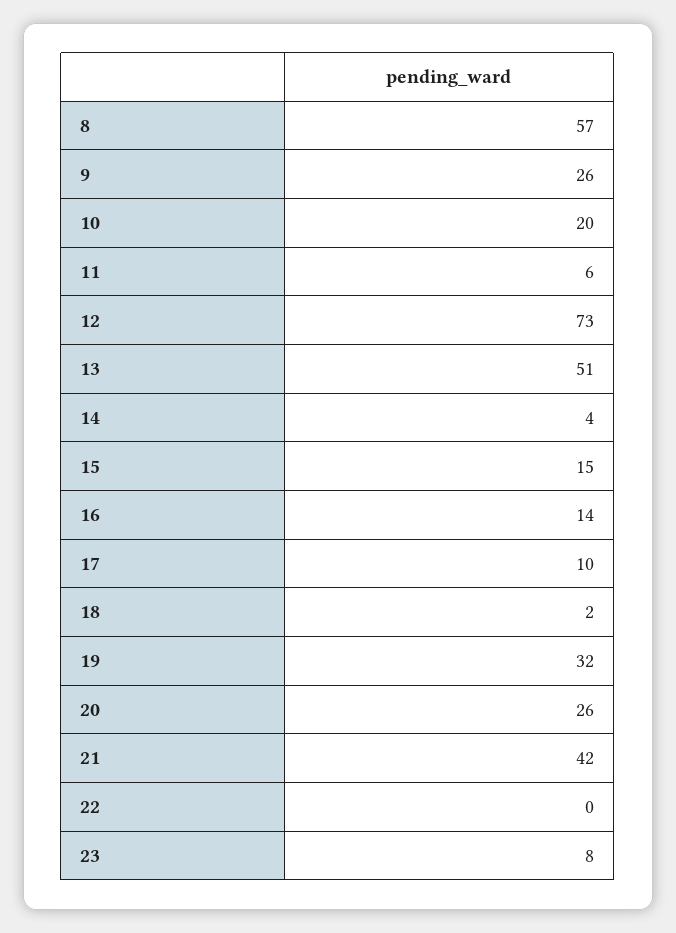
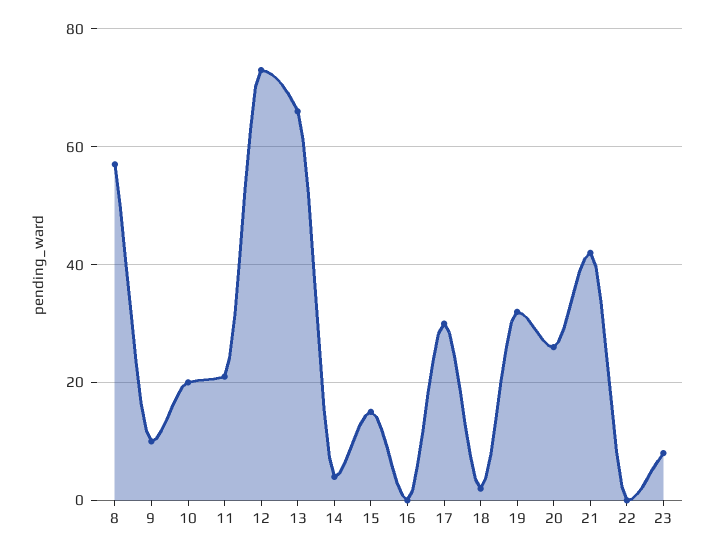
9: 26 -> 10
11: 6 -> 20
13: 51 -> 65
16: 14 -> 0
17: 10 -> 30

